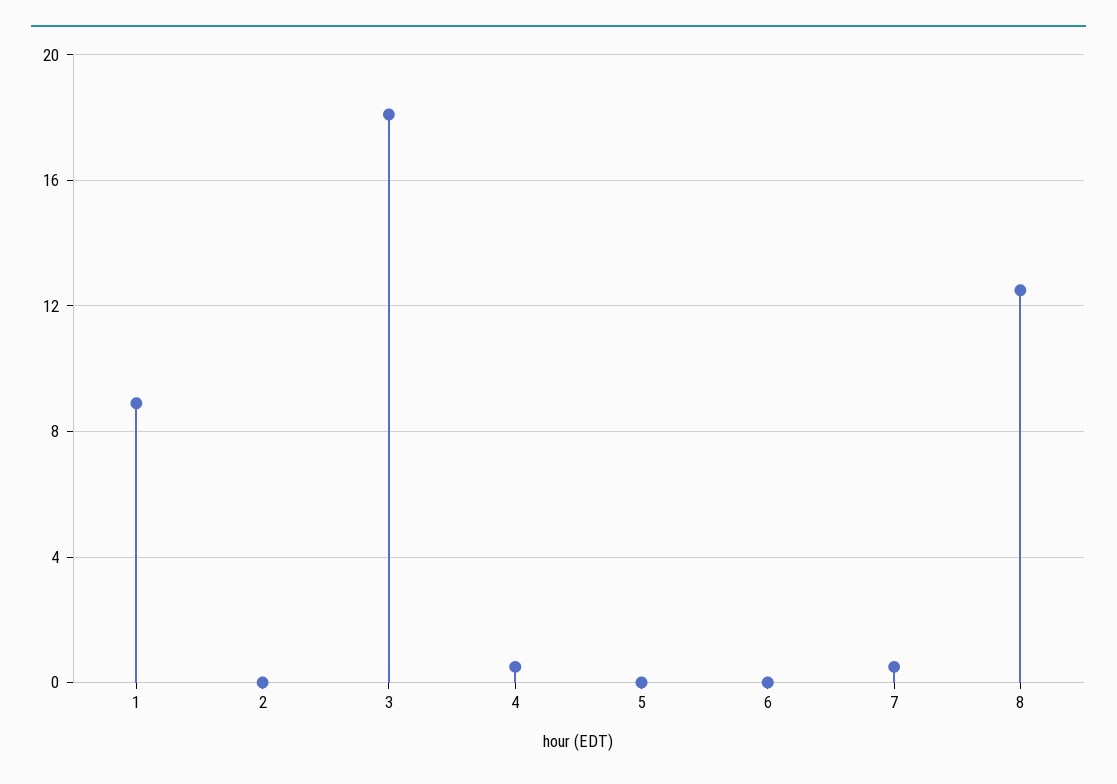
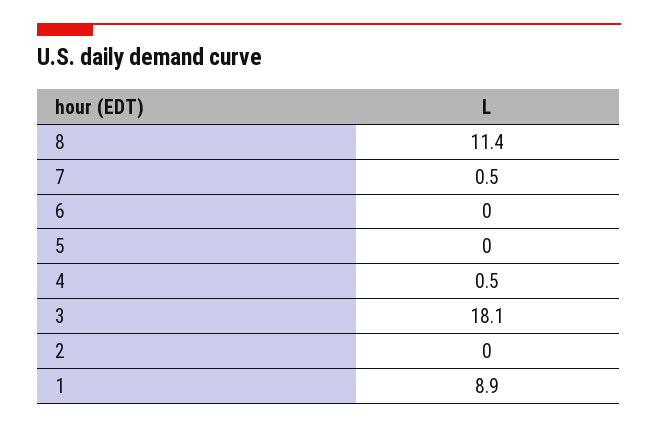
8: 12.5 -> 11.4

